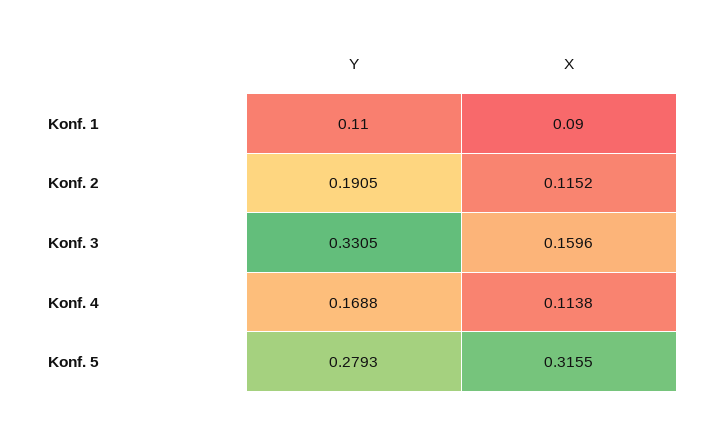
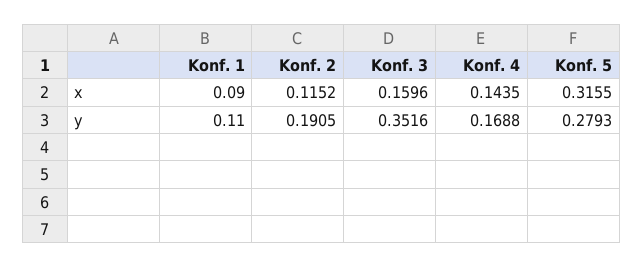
Y, Konf. 3: 0.3305 -> 0.3516
X, Konf. 4: 0.1138 -> 0.1435

